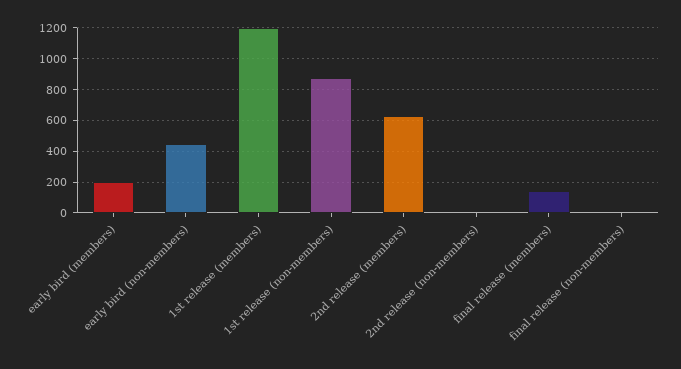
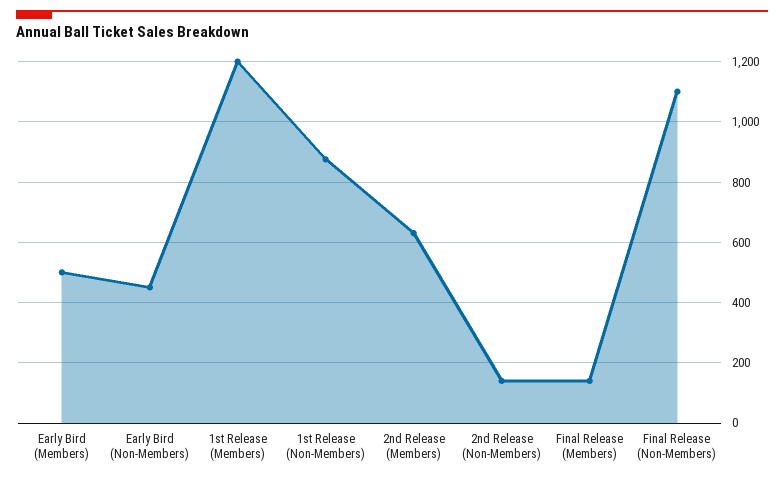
early bird (members): 200 -> 500
2nd release (non-members): 0 -> 140
final release (non-members): 0 -> 1100

